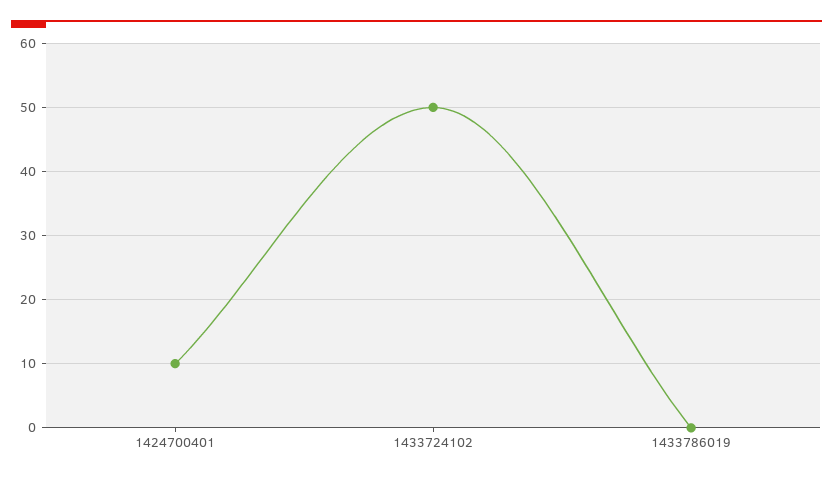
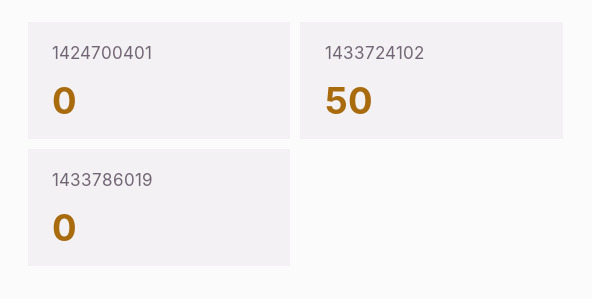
1424700401: 10 -> 0

